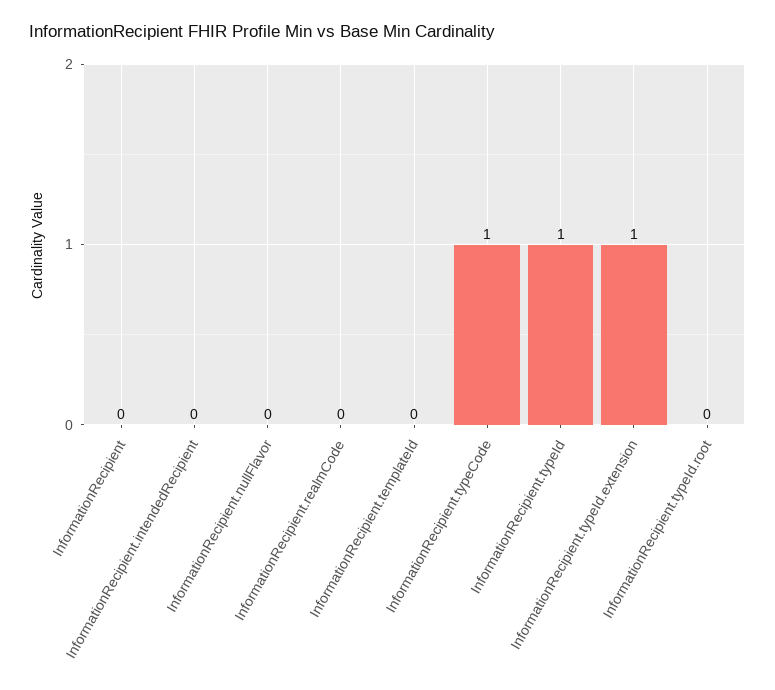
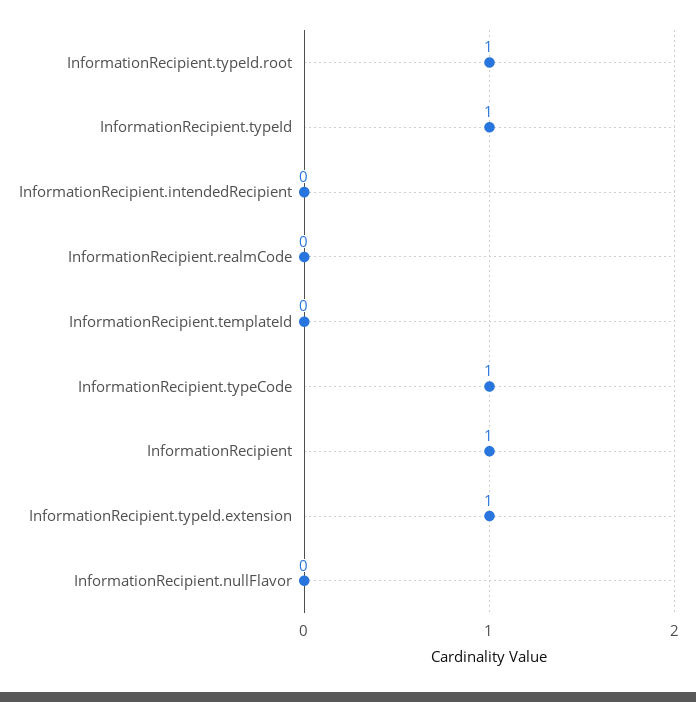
InformationRecipient: 0 -> 1
InformationRecipient.typeId.root: 0 -> 1

